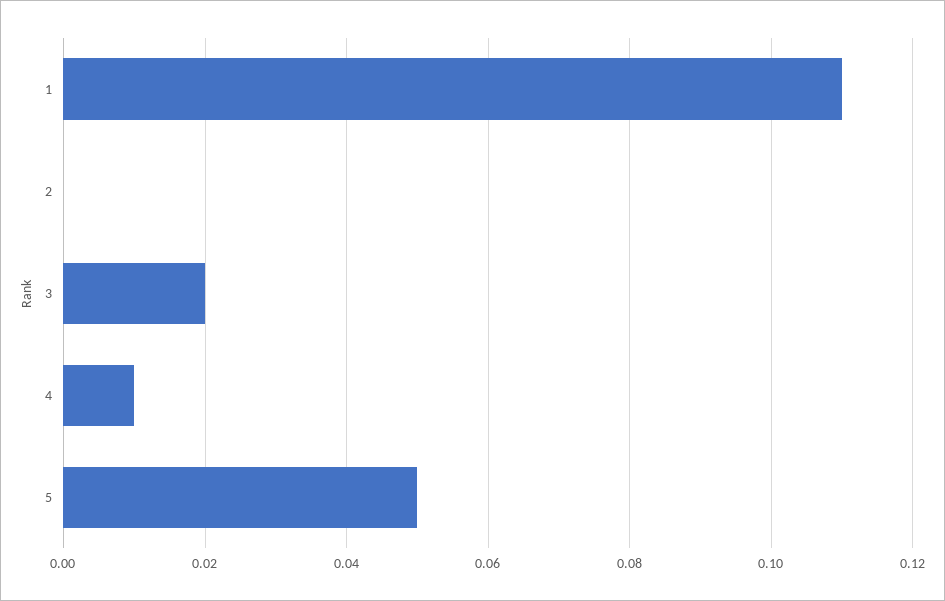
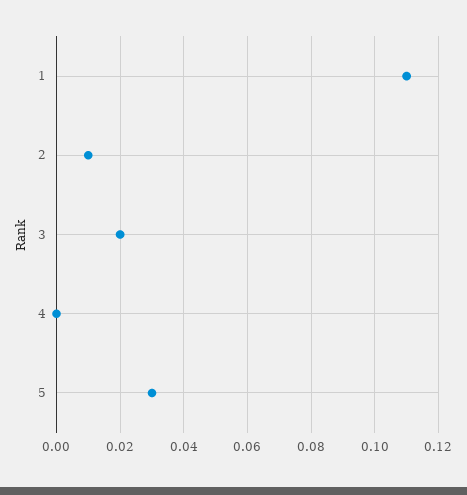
2: 0 -> 0.01
4: 0.01 -> 0
5: 0.05 -> 0.03

